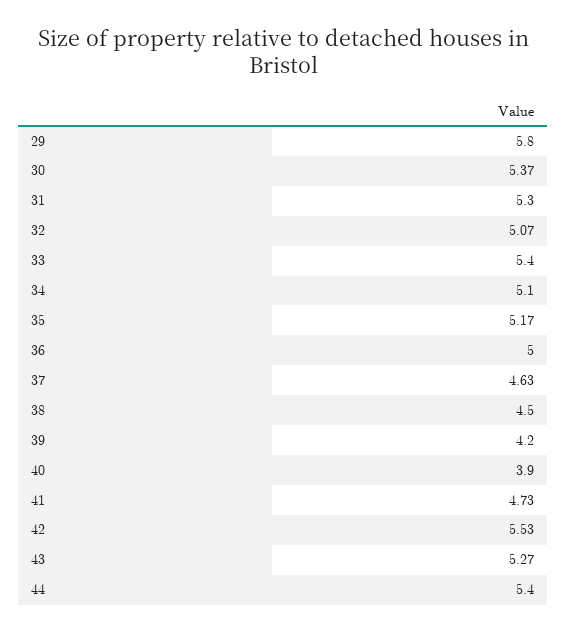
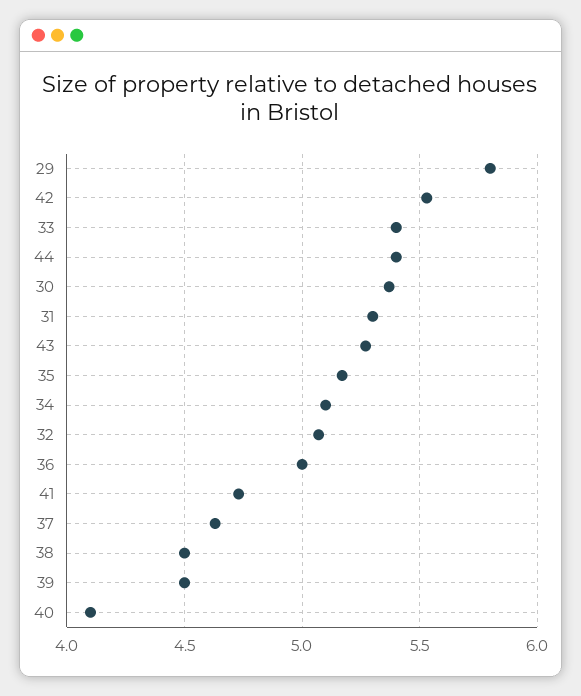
39: 4.2 -> 4.5
40: 3.9 -> 4.1

